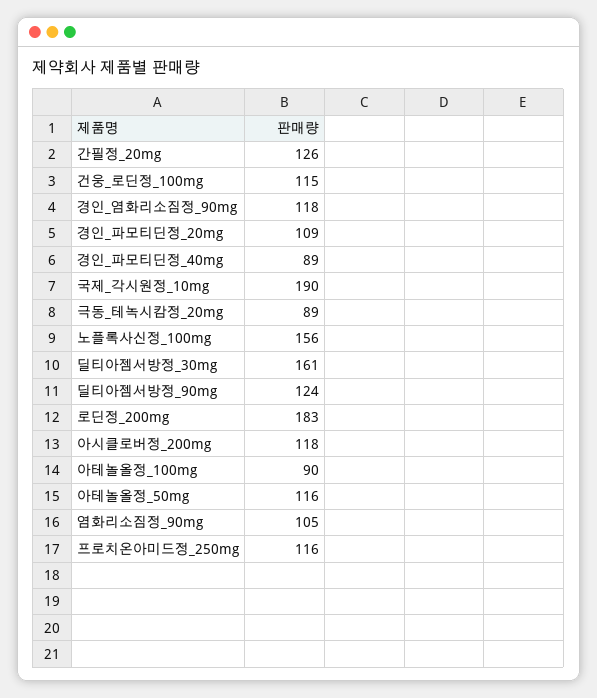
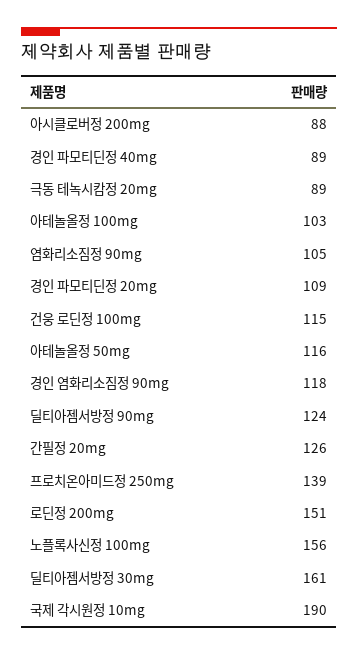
로딘정_200mg: 183 -> 151
아시클로버정_200mg: 118 -> 88
아테놀올정_100mg: 90 -> 103
프로치온아미드정_250mg: 116 -> 139

